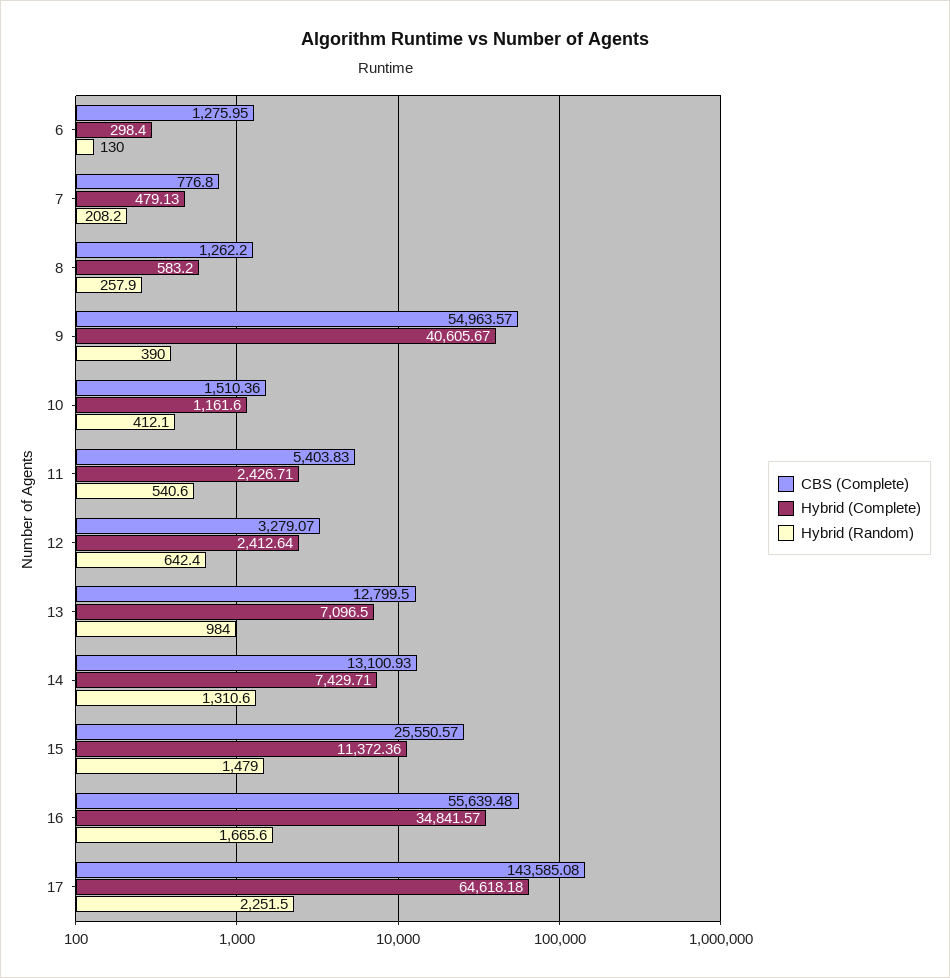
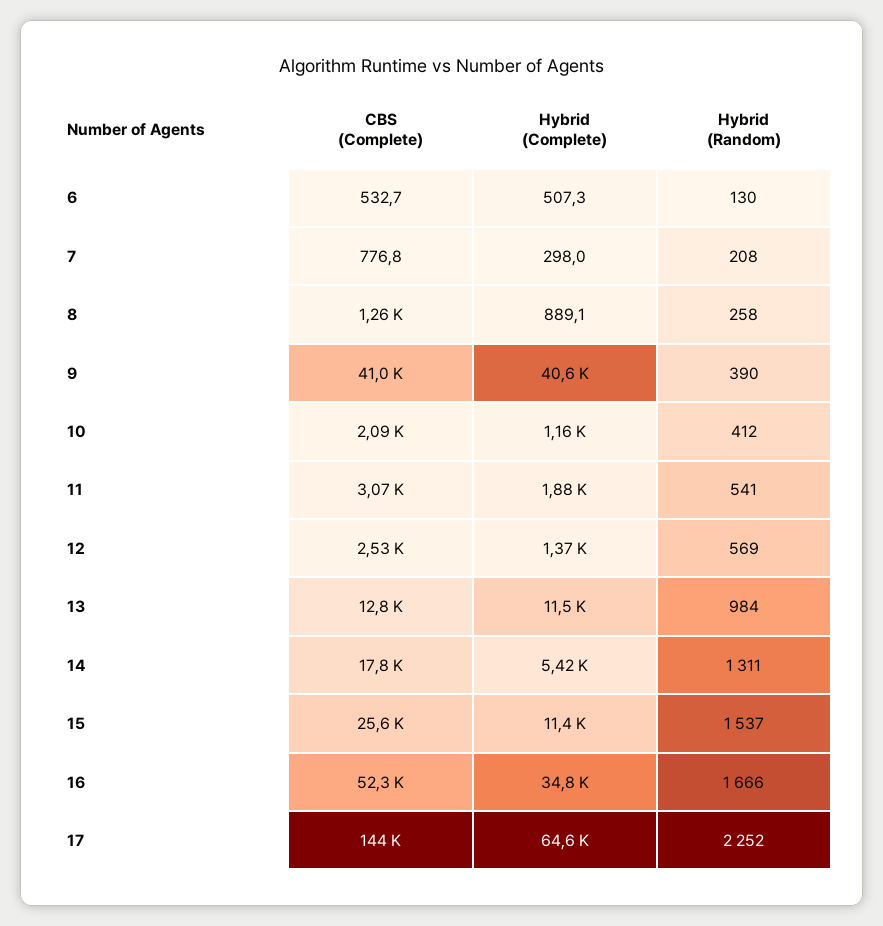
CBS (Complete), 6: 1275.95 -> 532.7
Hybrid (Complete), 6: 298.4 -> 507.3
Hybrid (Complete), 7: 479.13 -> 298
Hybrid (Complete), 8: 583.2 -> 889.1
CBS (Complete), 9: 54963.57 -> 41000
CBS (Complete), 10: 1510.36 -> 2090
CBS (Complete), 11: 5403.83 -> 3070
Hybrid (Complete), 11: 2426.71 -> 1880
CBS (Complete), 12: 3279.07 -> 2530
Hybrid (Complete), 12: 2412.64 -> 1370
Hybrid (Random), 12: 642.4 -> 569
Hybrid (Complete), 13: 7096.5 -> 11500
CBS (Complete), 14: 13100.93 -> 17800
Hybrid (Complete), 14: 7429.71 -> 5420
Hybrid (Random), 15: 1479 -> 1537
CBS (Complete), 16: 55639.48 -> 52300

